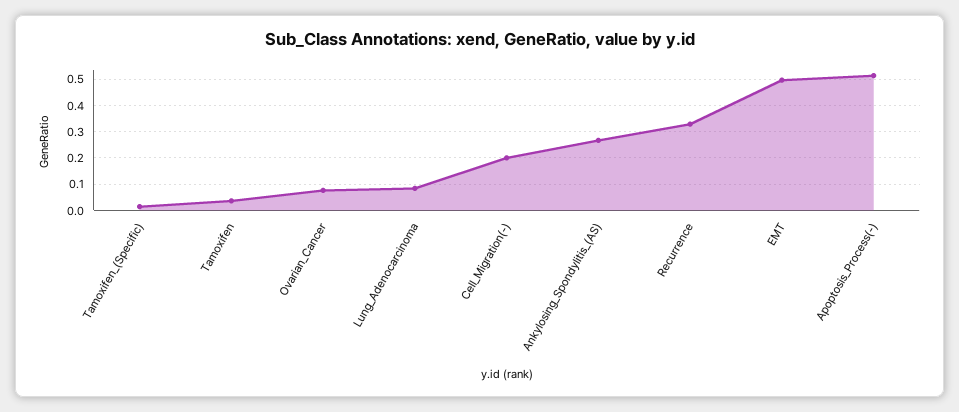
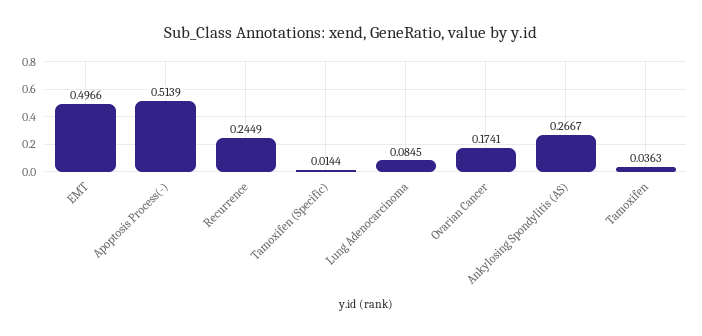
Ovarian_Cancer: 0.075 -> 0.1741
Cell_Migration(-): 0.2 -> none
Recurrence: 0.325 -> 0.2449

